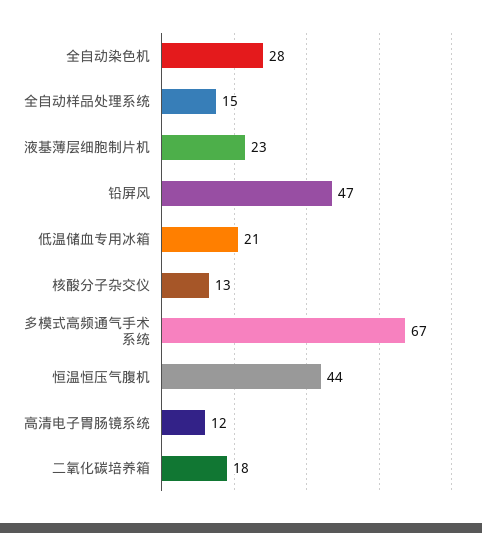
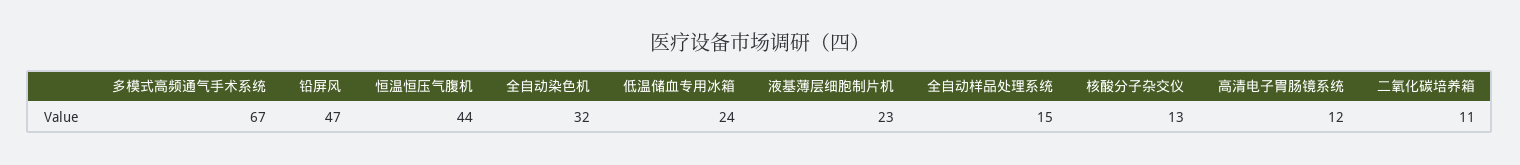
全自动染色机: 28 -> 32
低温储血专用冰箱: 21 -> 24
二氧化碳培养箱: 18 -> 11

